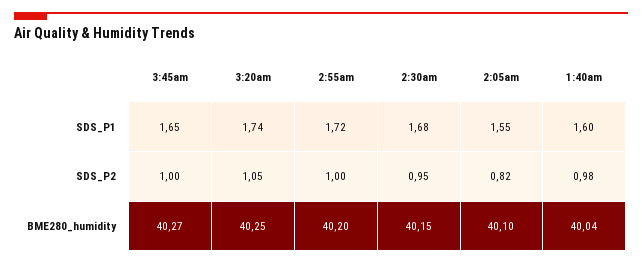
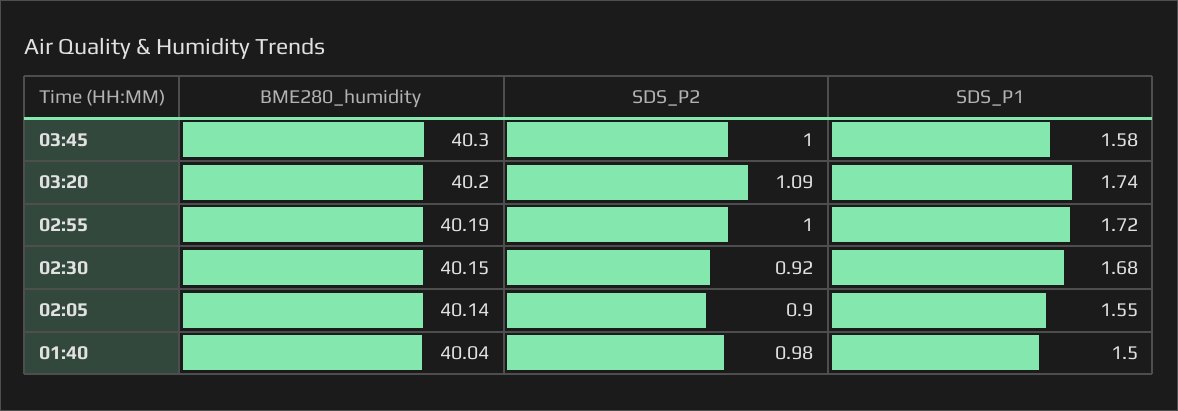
3:45am, SDS_P1: 1.65 -> 1.58
1:40am, SDS_P1: 1.6 -> 1.5
3:20am, SDS_P2: 1.05 -> 1.09
2:30am, SDS_P2: 0.95 -> 0.92
2:05am, SDS_P2: 0.82 -> 0.9
3:45am, BME280_humidity: 40.27 -> 40.3
3:20am, BME280_humidity: 40.25 -> 40.2
2:55am, BME280_humidity: 40.2 -> 40.19
2:05am, BME280_humidity: 40.1 -> 40.14

